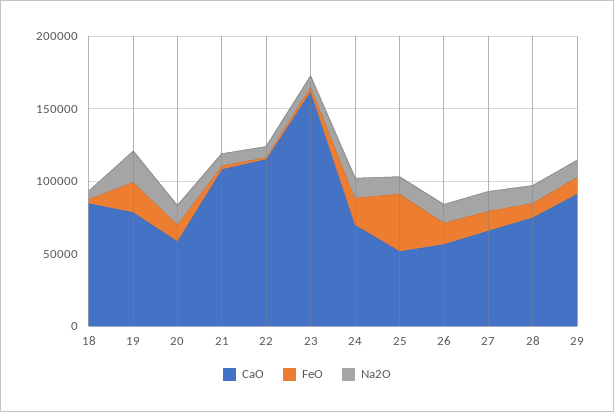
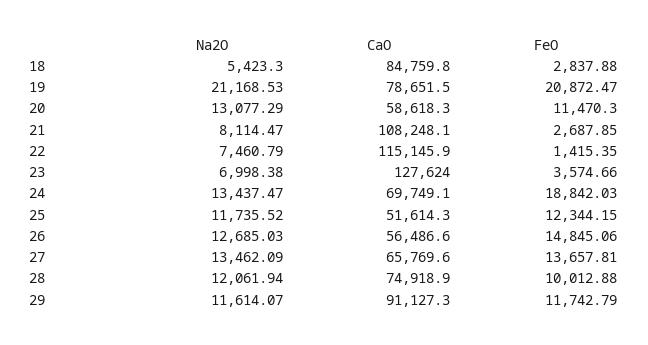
CaO, 23: 160000 -> 127624
FeO, 25: 40000 -> 12344.15

